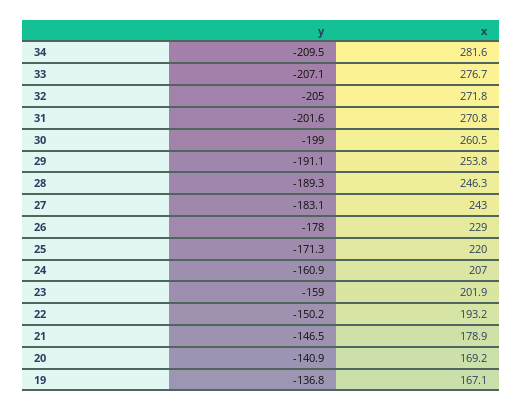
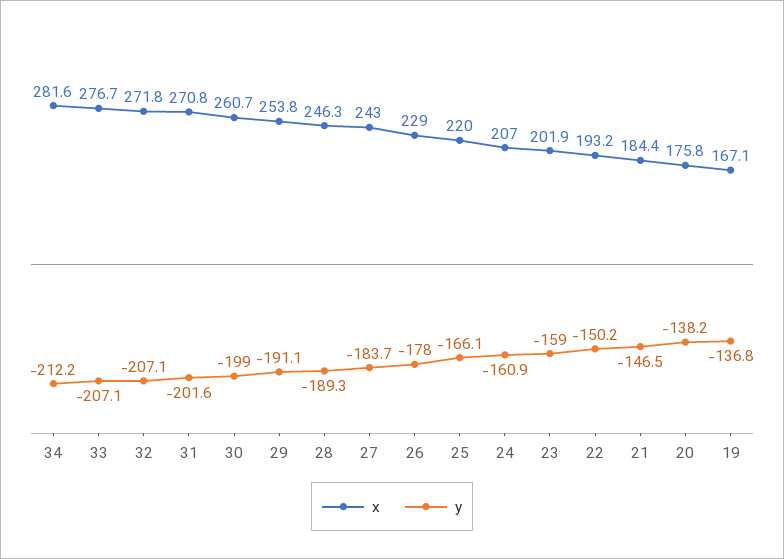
y, 34: -209.5 -> -212.2
y, 32: -205 -> -207.1
x, 30: 260.5 -> 260.7
y, 27: -183.1 -> -183.7
y, 25: -171.3 -> -166.1
x, 21: 178.9 -> 184.4
y, 20: -140.9 -> -138.2
x, 20: 169.2 -> 175.8

